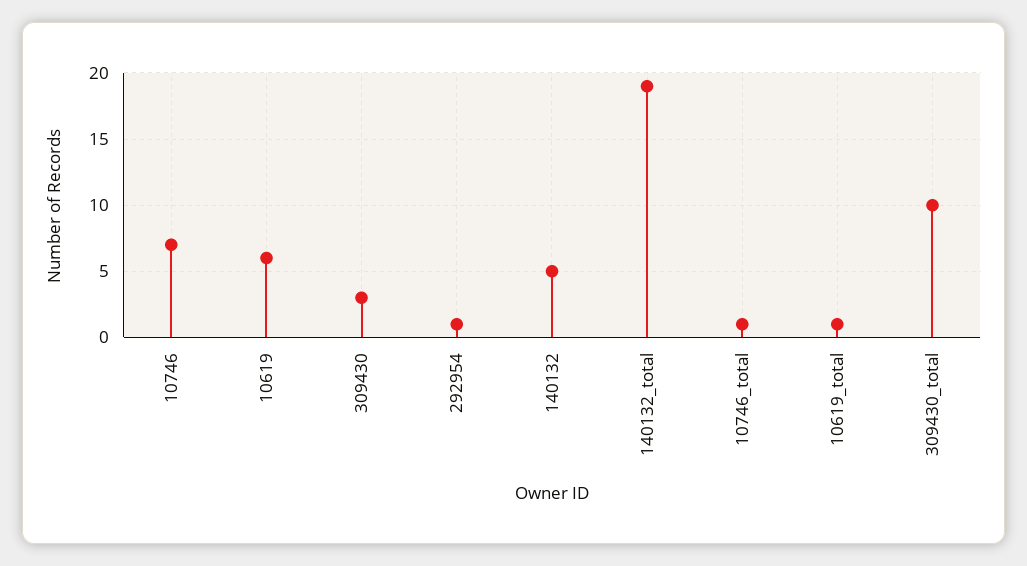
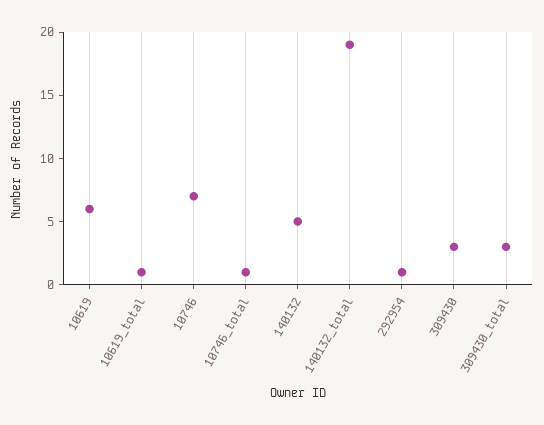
309430_total: 10 -> 3

